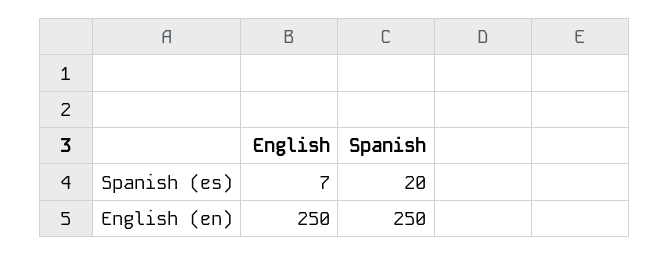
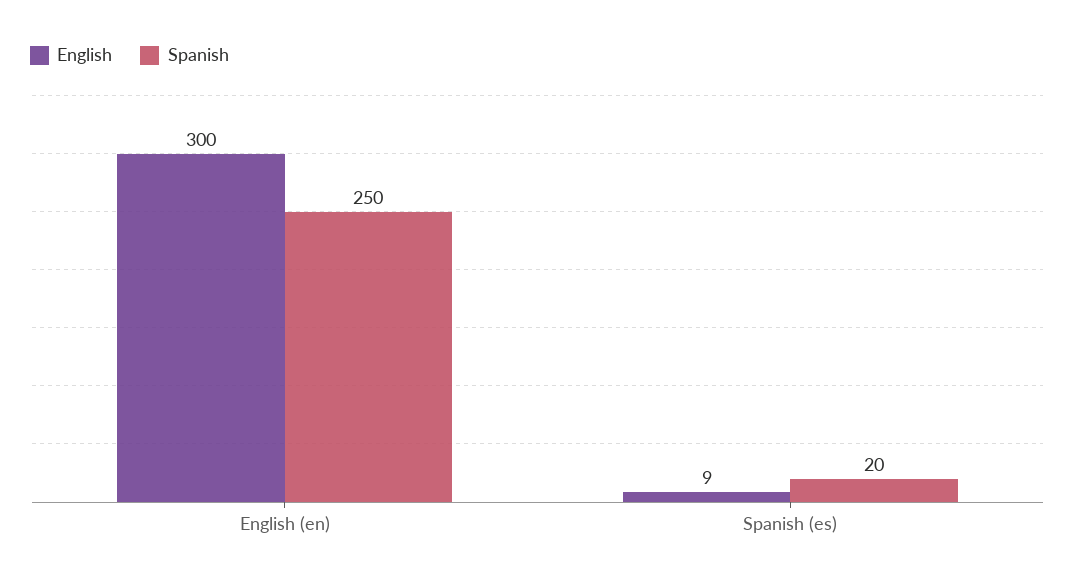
English, Spanish (es): 7 -> 9
English, English (en): 250 -> 300

